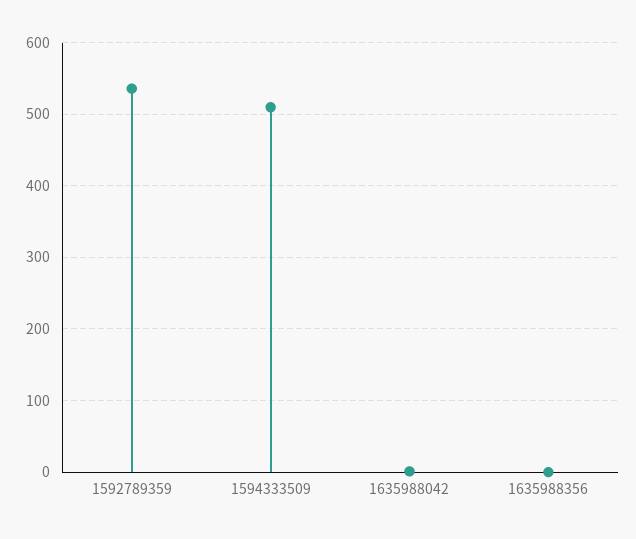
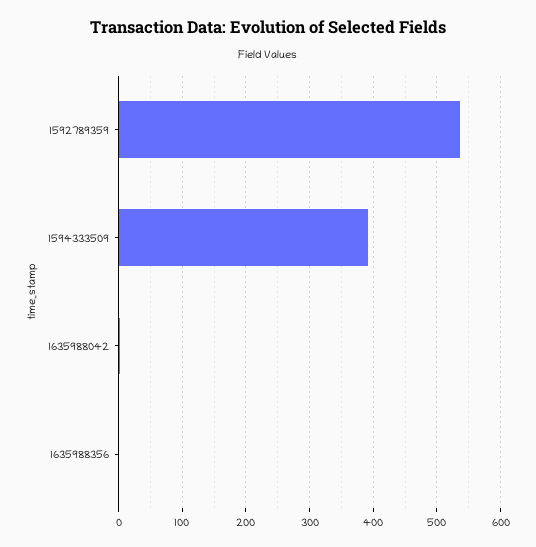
1594333509: 510 -> 390

